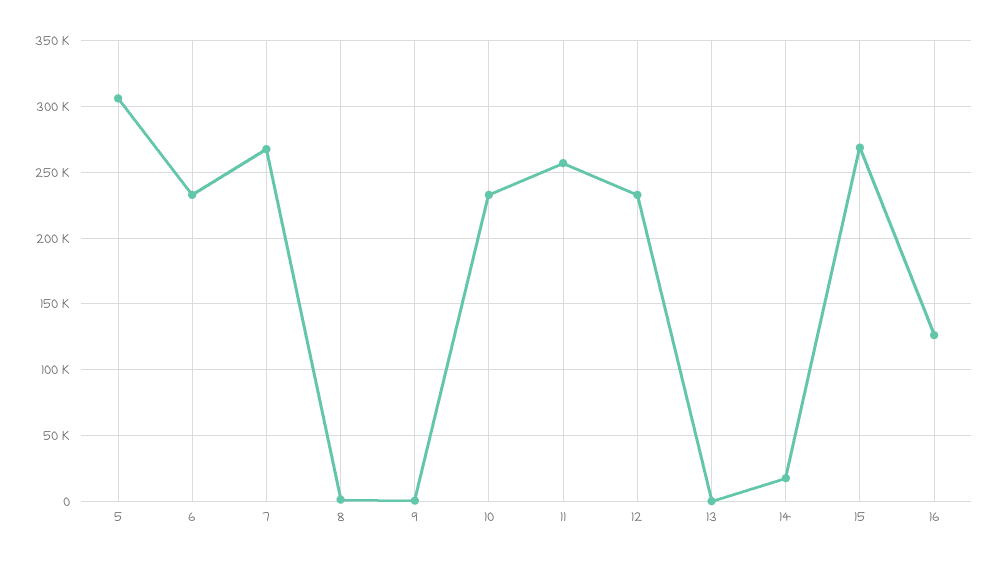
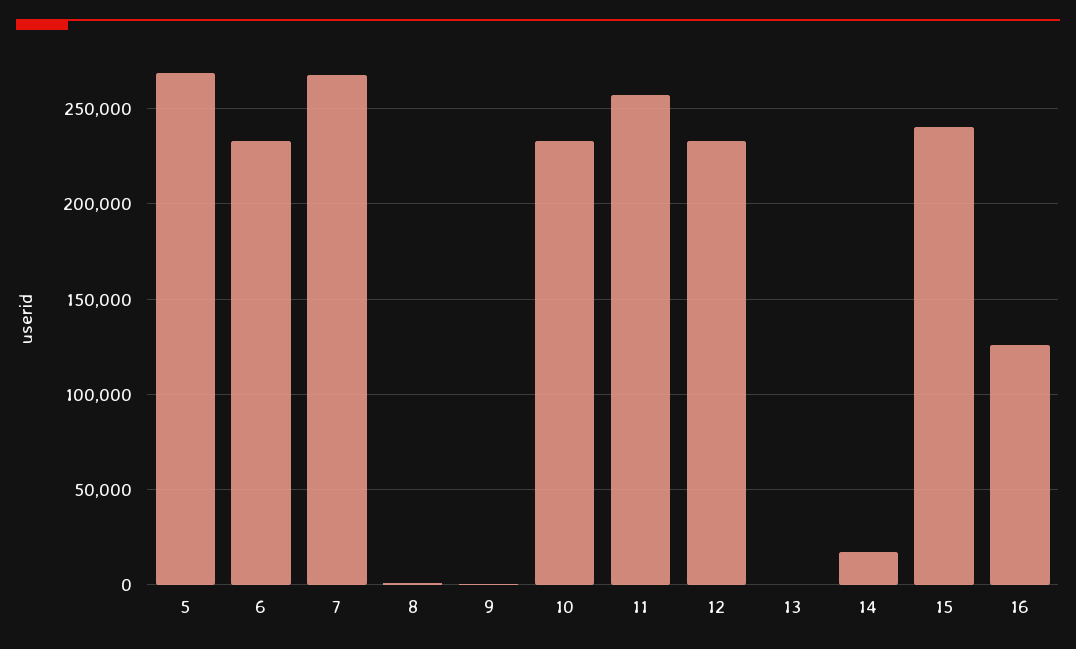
5: 305000 -> 270000
15: 270000 -> 240000

